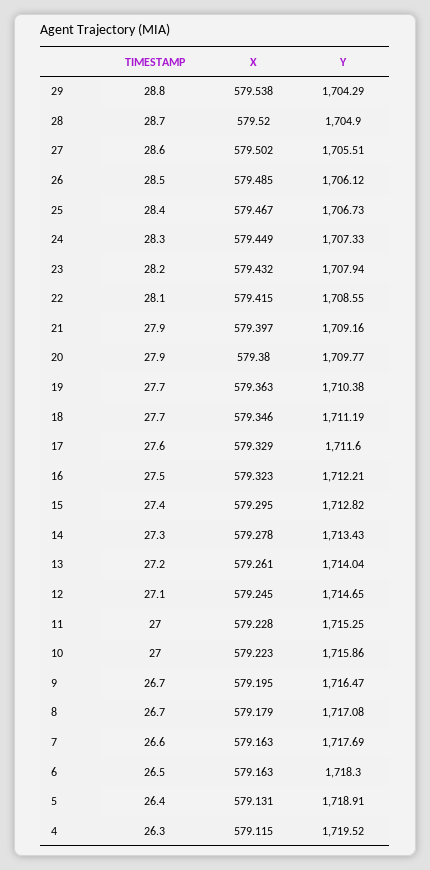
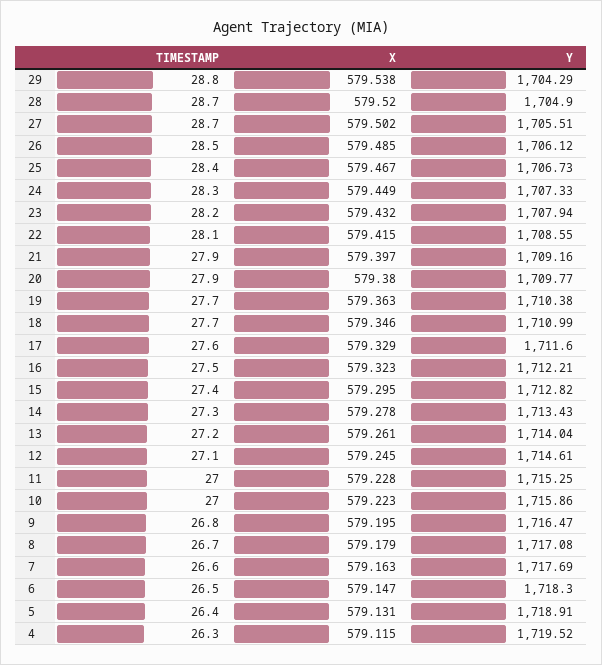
TIMESTAMP, 27: 28.6 -> 28.7
Y, 18: 1711.19 -> 1710.99
Y, 12: 1714.65 -> 1714.61
TIMESTAMP, 9: 26.7 -> 26.8
X, 6: 579.163 -> 579.147

